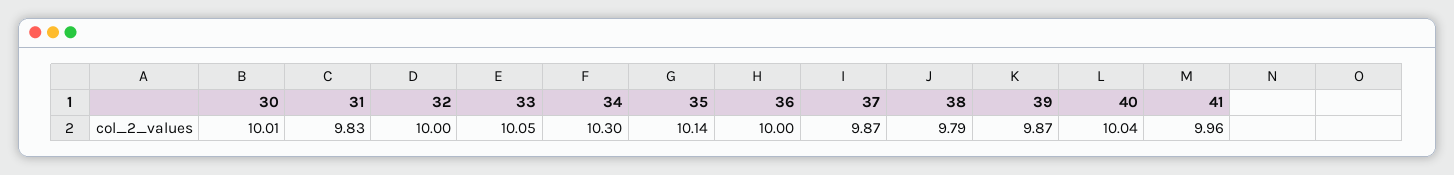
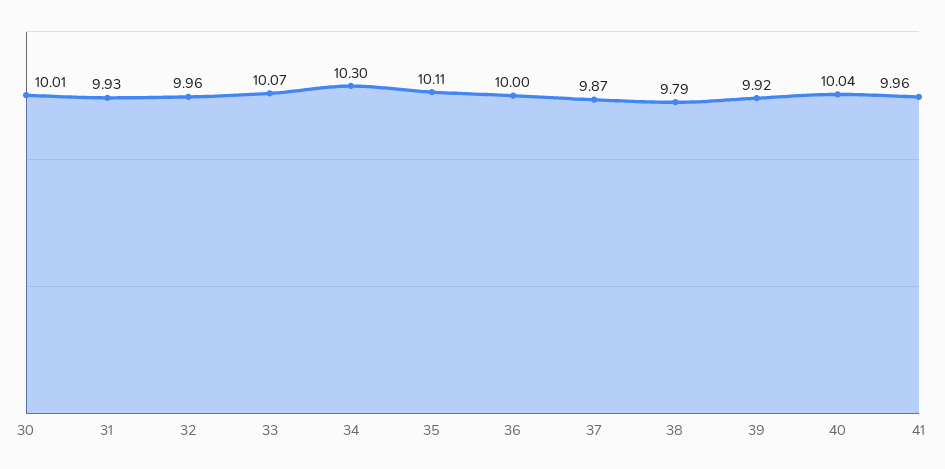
31: 9.83 -> 9.93
32: 10 -> 9.96
33: 10.05 -> 10.07
35: 10.14 -> 10.11
39: 9.87 -> 9.92

